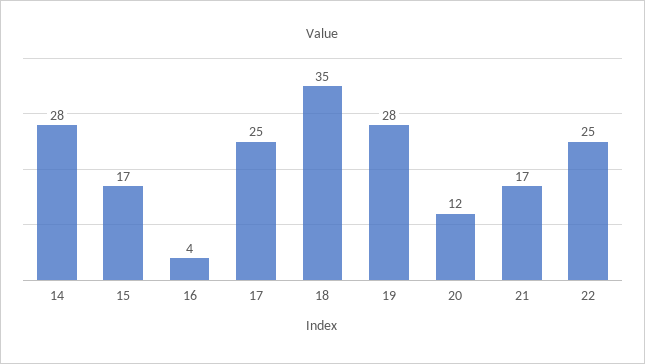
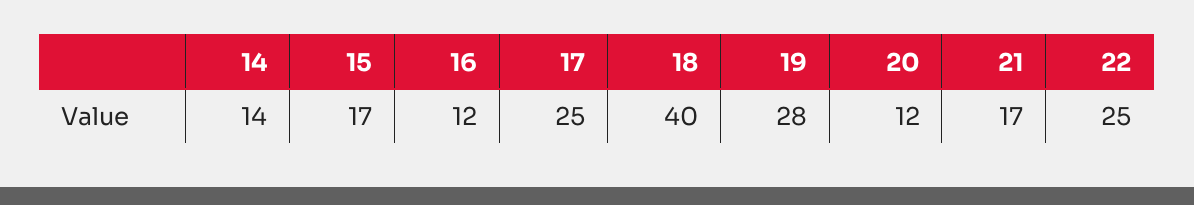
14: 28 -> 14
16: 4 -> 12
18: 35 -> 40

